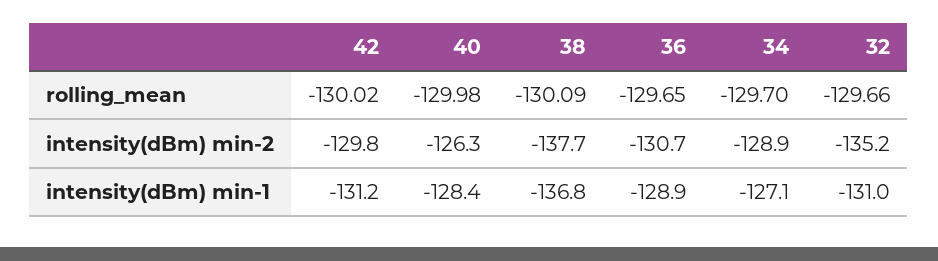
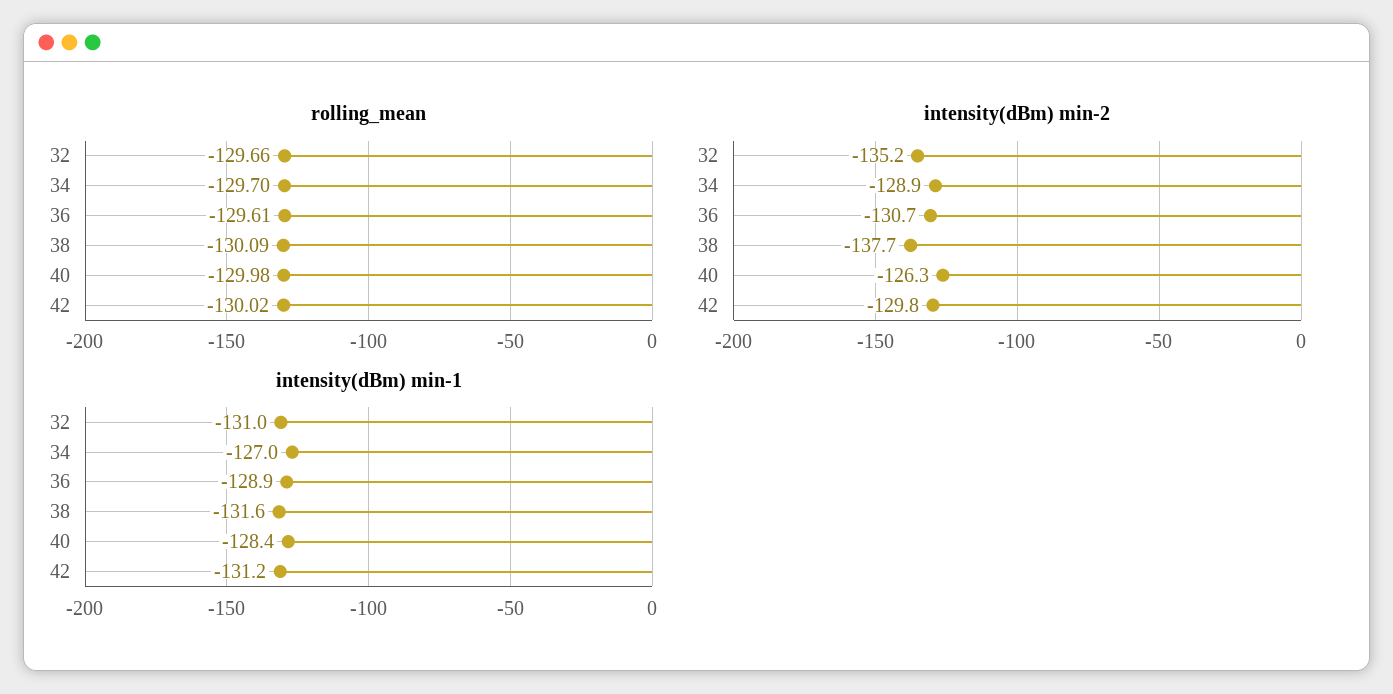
rolling_mean, 36: -129.65 -> -129.61
intensity(dBm) min-1, 38: -136.8 -> -131.6
intensity(dBm) min-1, 34: -127.1 -> -127

